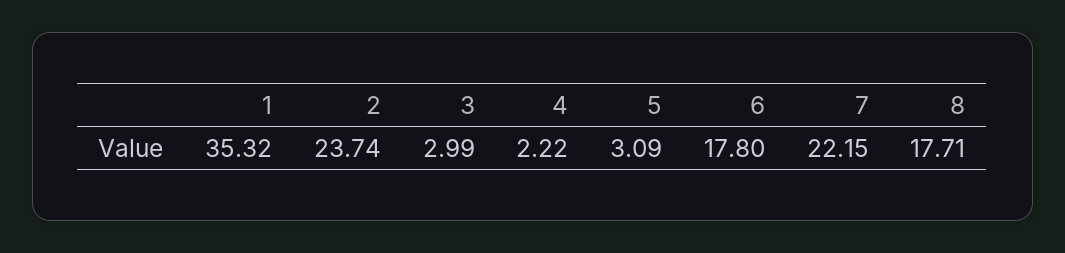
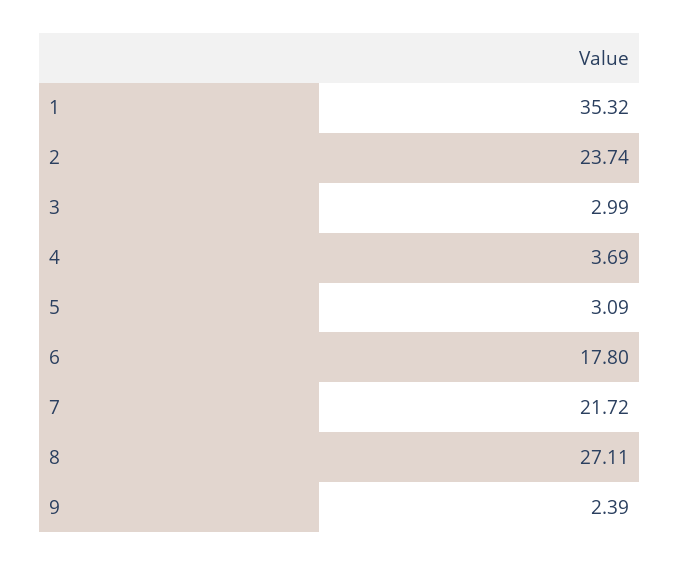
4: 2.22 -> 3.69
7: 22.15 -> 21.72
8: 17.71 -> 27.11
9: none -> 2.39

